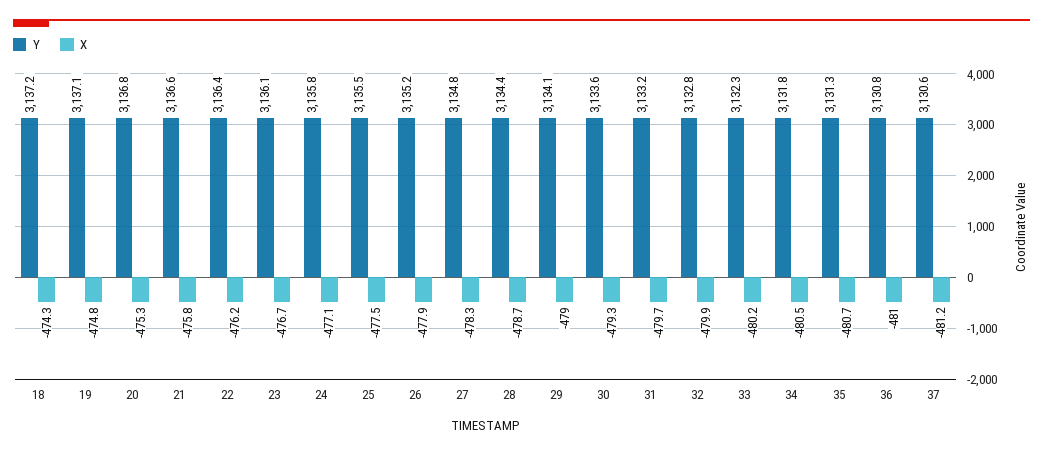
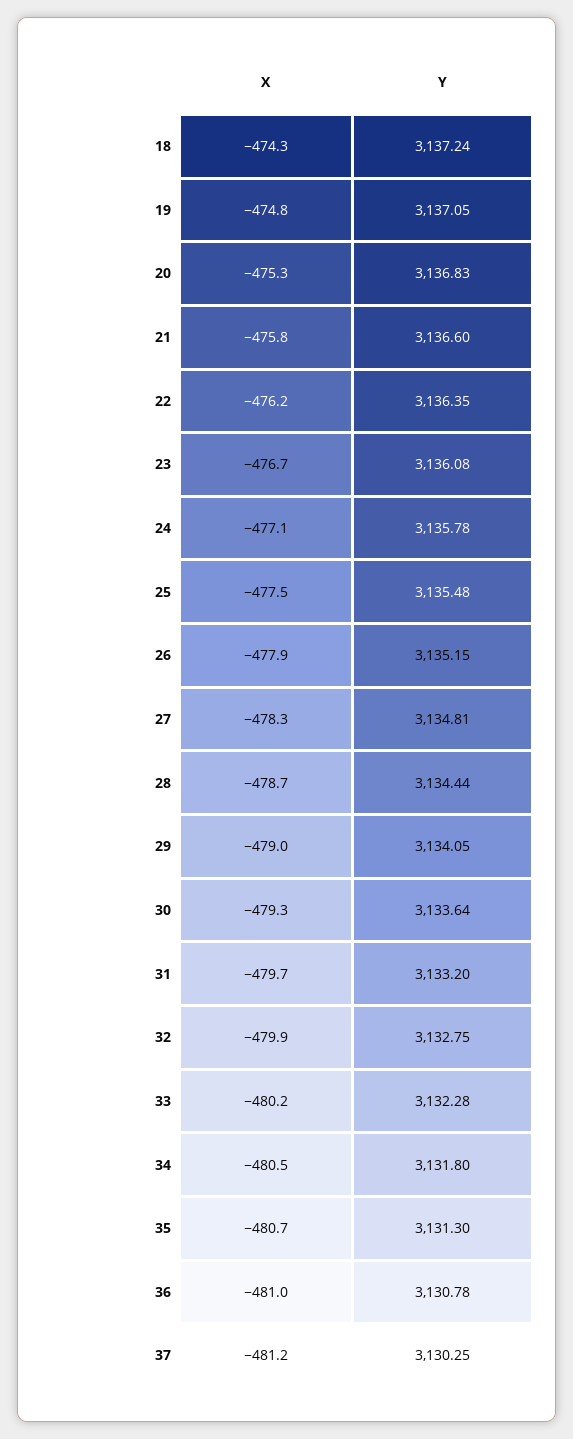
Y, 37: 3130.6 -> 3130.25

